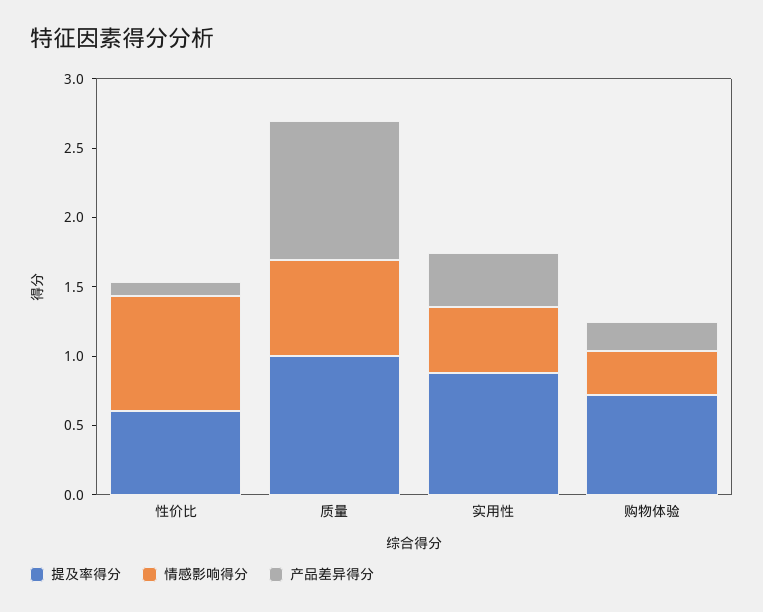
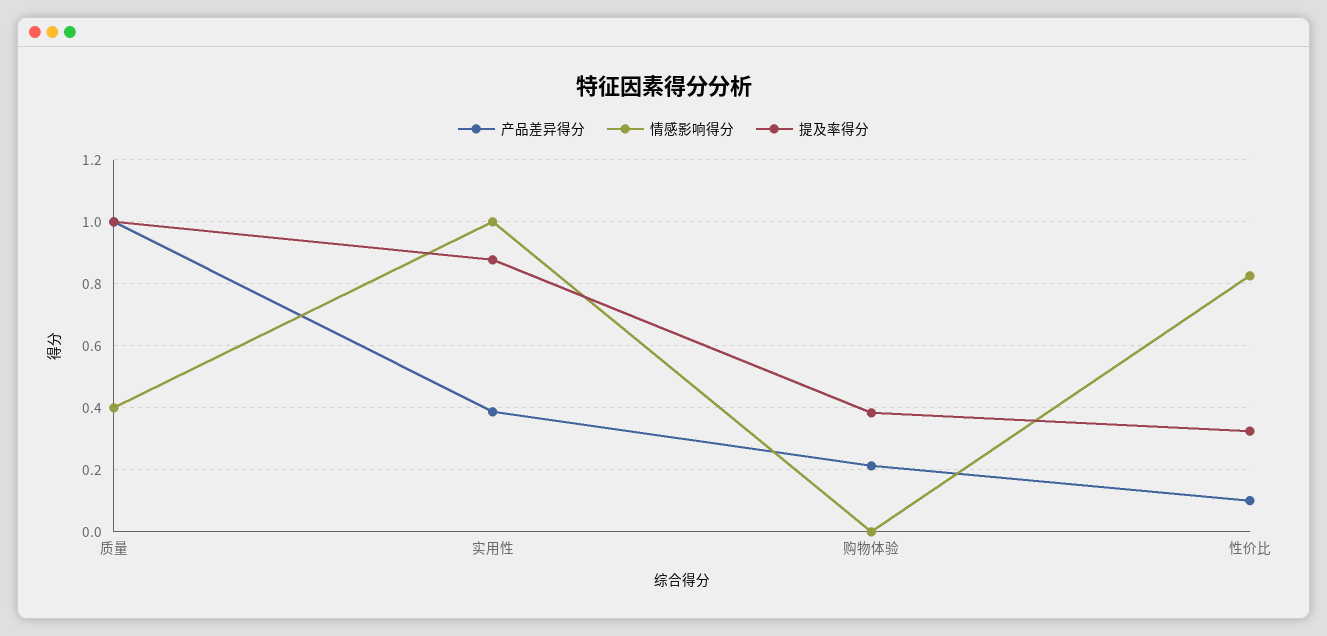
提及率得分, 性价比: 0.6 -> 0.32
情感影响得分, 质量: 0.7 -> 0.4
情感影响得分, 实用性: 0.5 -> 1
提及率得分, 购物体验: 0.7 -> 0.38
情感影响得分, 购物体验: 0.3 -> 0

